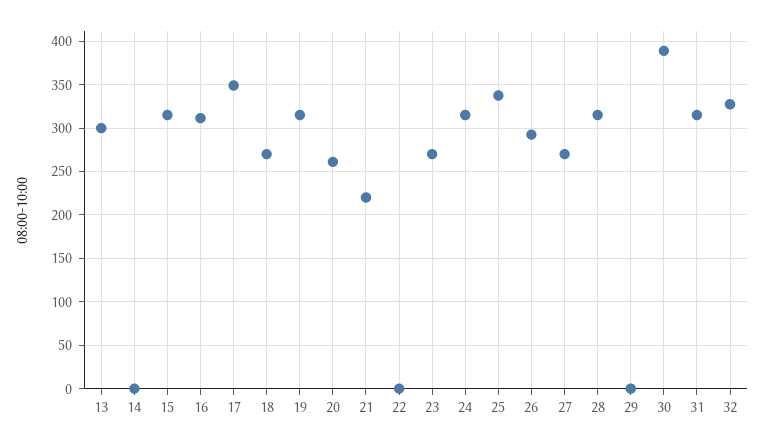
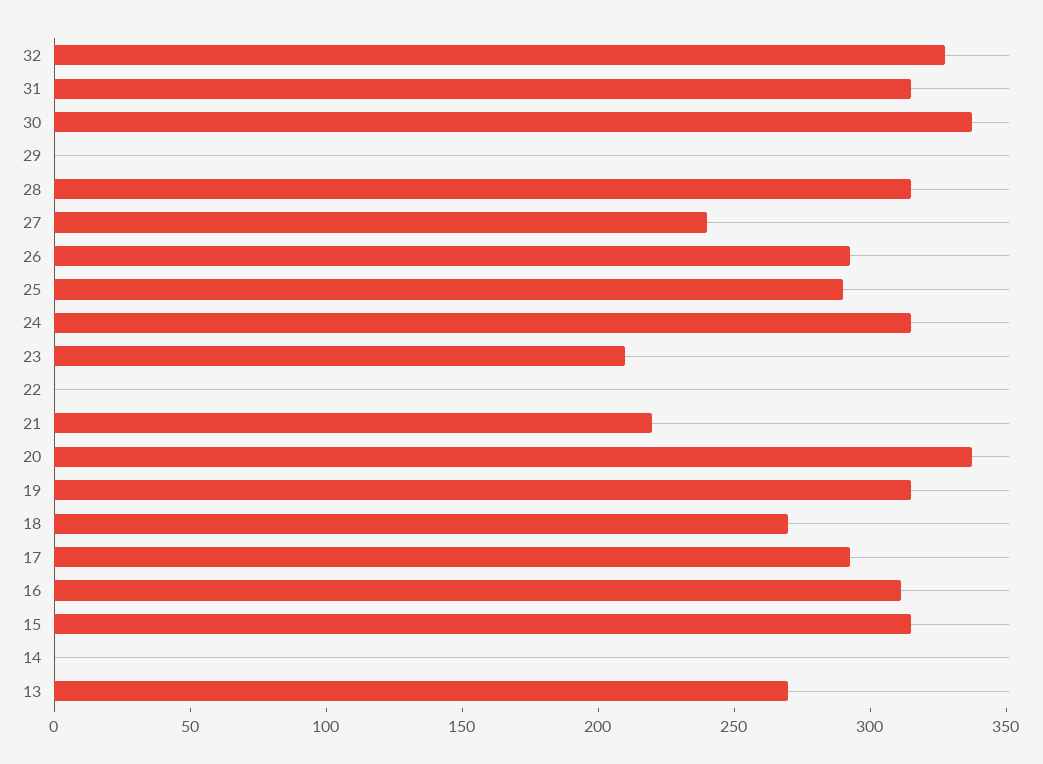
13: 300 -> 270
17: 350 -> 290
20: 260 -> 340
23: 270 -> 210
25: 340 -> 290
27: 270 -> 240
30: 390 -> 340

